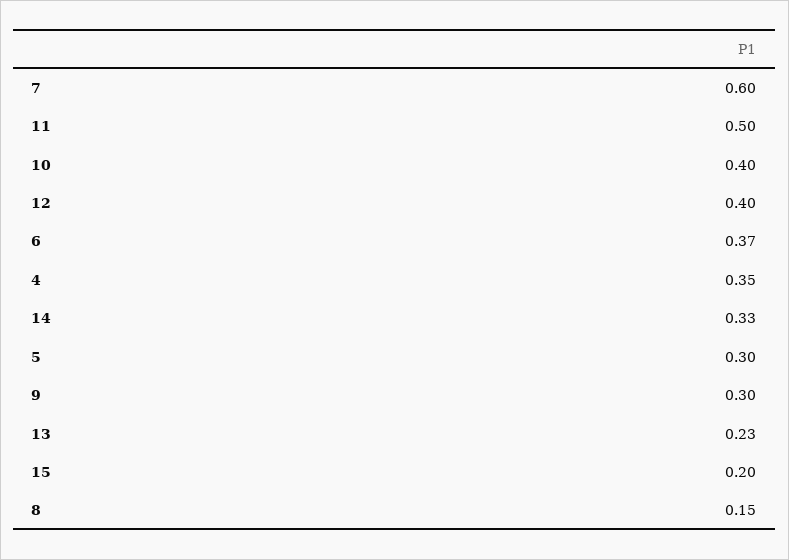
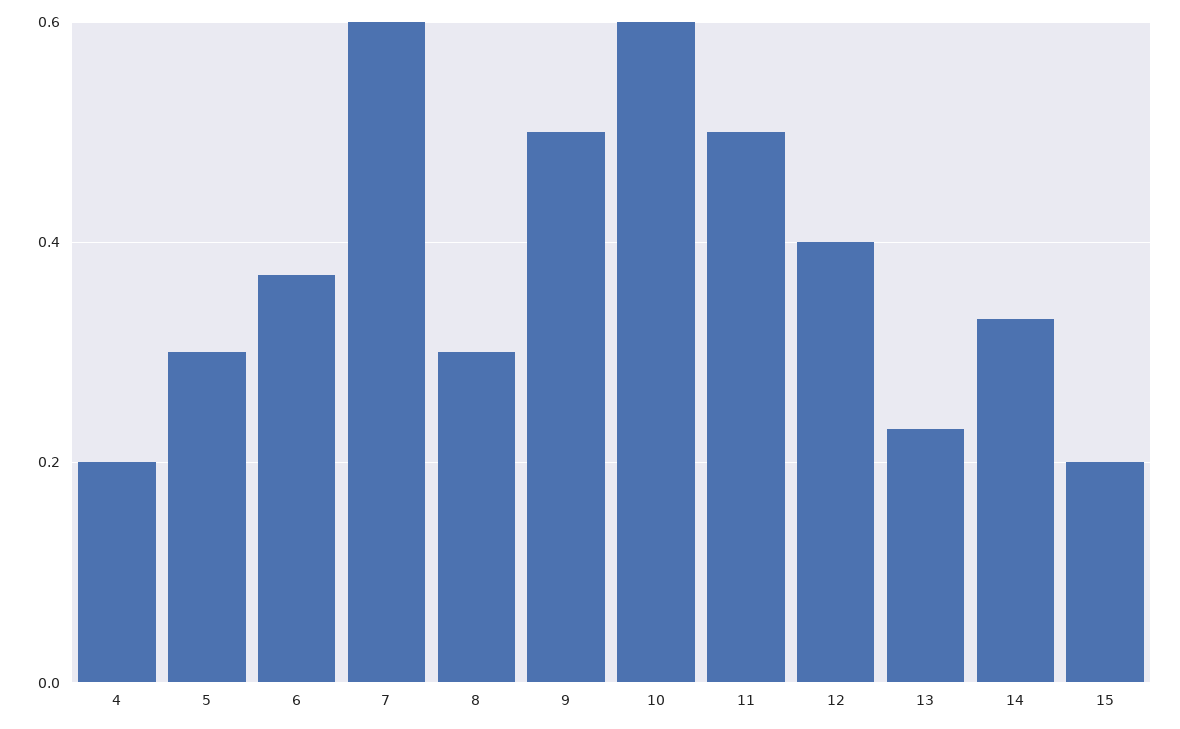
10: 0.4 -> 0.6
4: 0.35 -> 0.2
9: 0.3 -> 0.5
8: 0.15 -> 0.3

